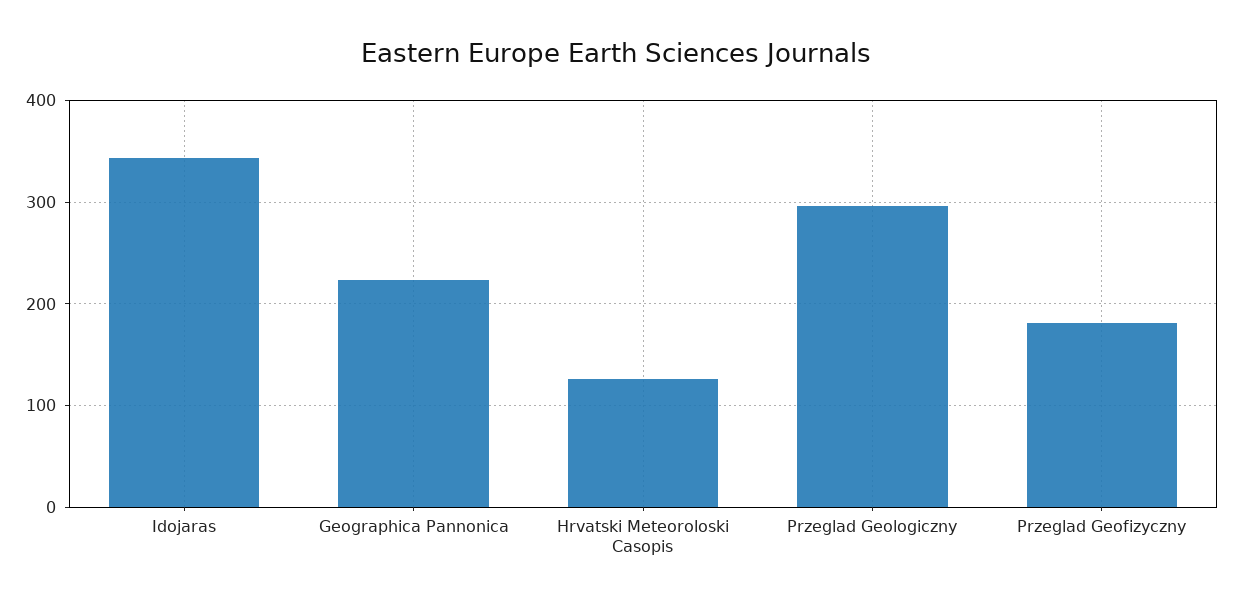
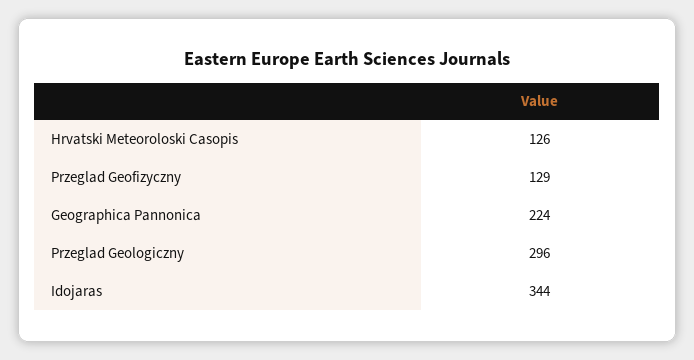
Przeglad Geofizyczny: 180 -> 129

